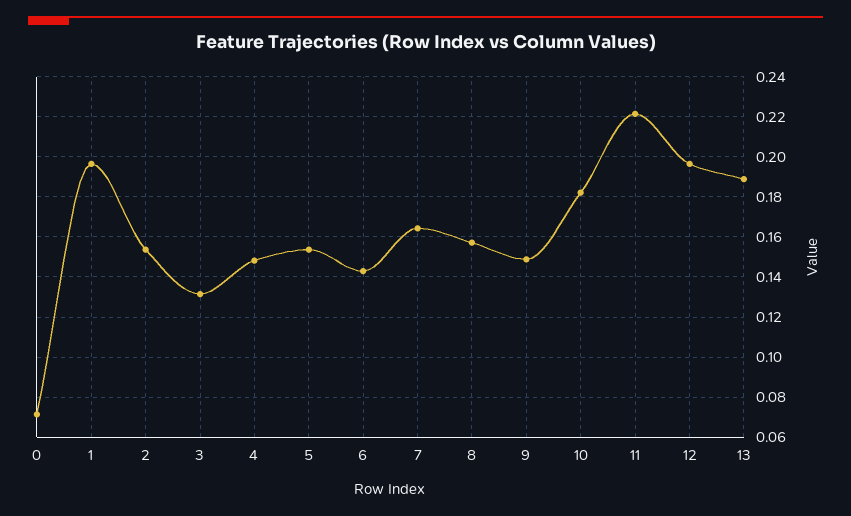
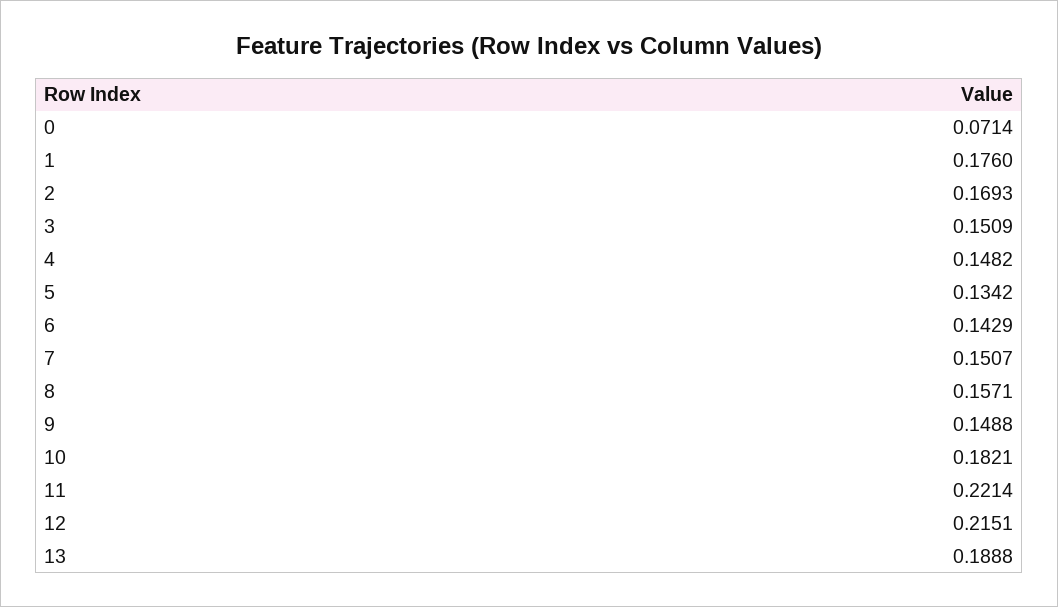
1: 0.195 -> 0.176
2: 0.155 -> 0.1693
3: 0.13 -> 0.1509
5: 0.155 -> 0.1342
7: 0.165 -> 0.1507
12: 0.195 -> 0.2151

